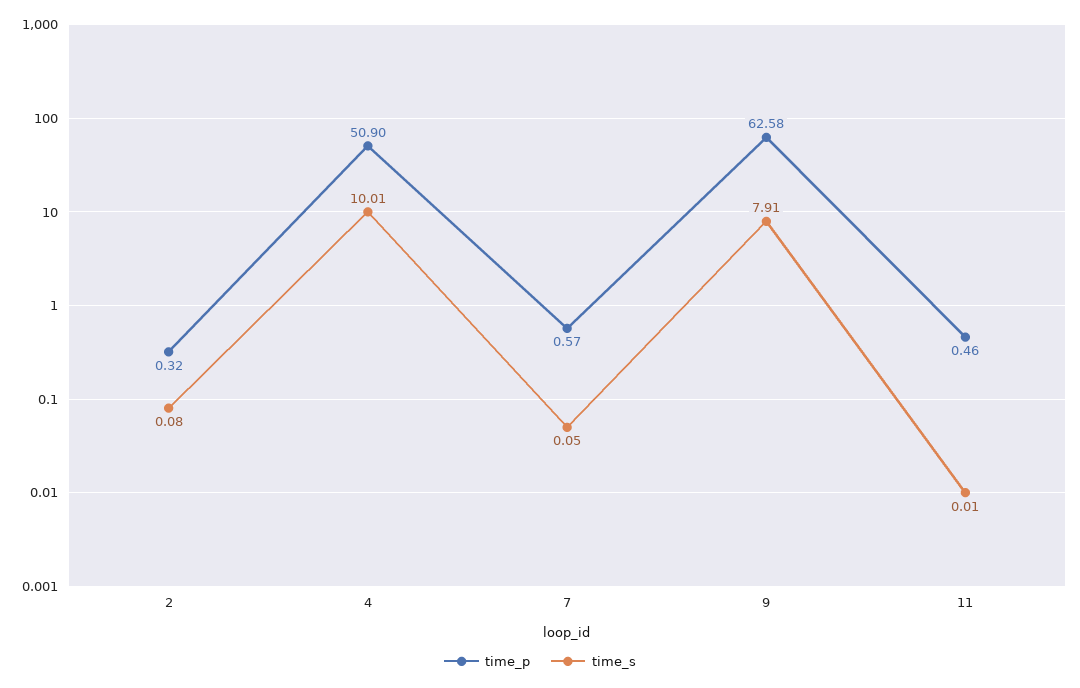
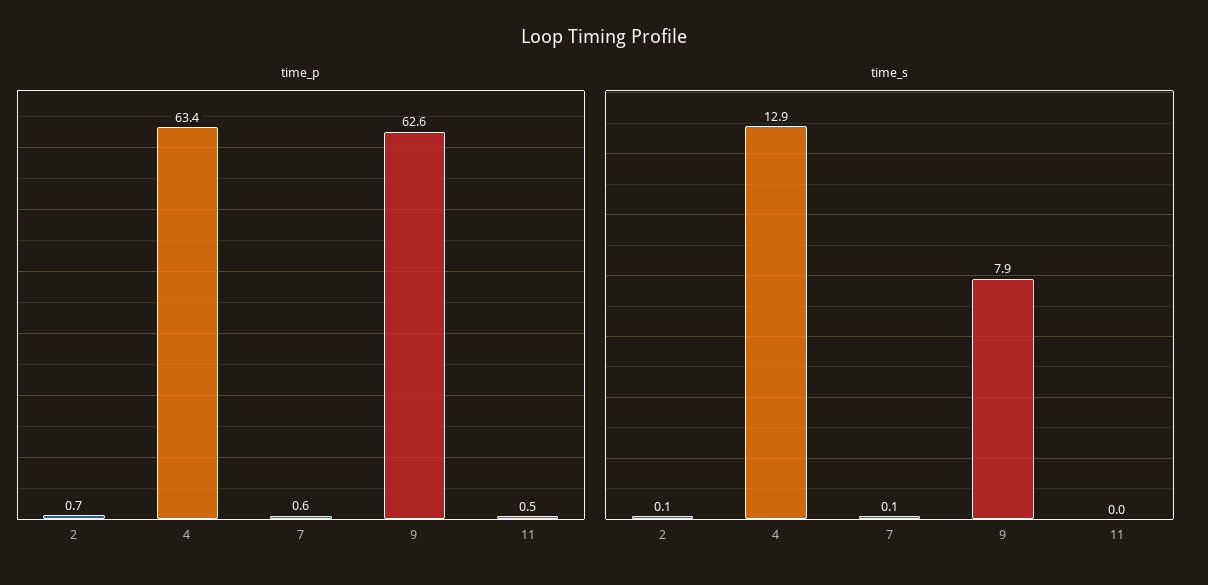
time_p, 2: 0.32 -> 0.7
time_p, 4: 50.9 -> 63.4
time_s, 4: 10.01 -> 12.9

